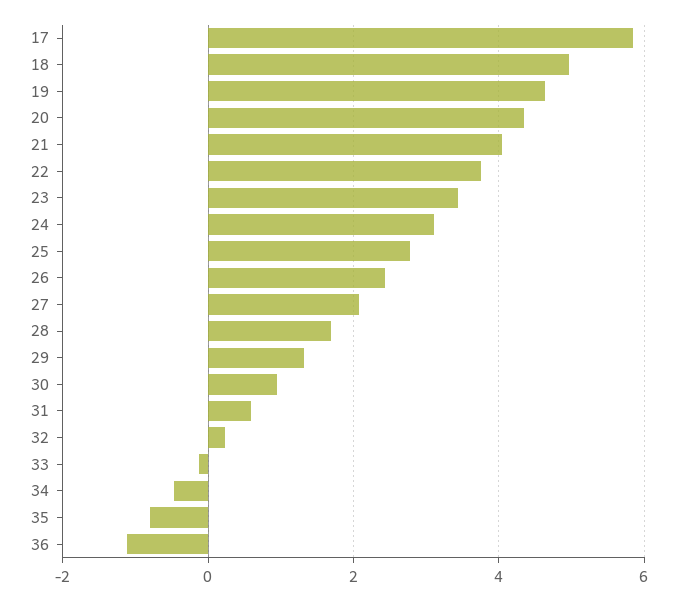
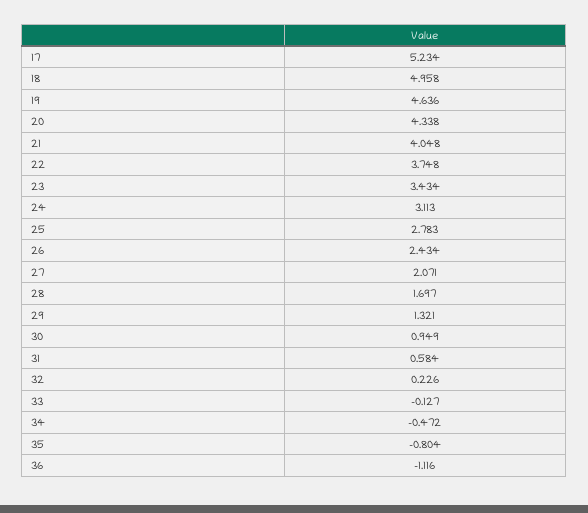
17: 5.8 -> 5.234

